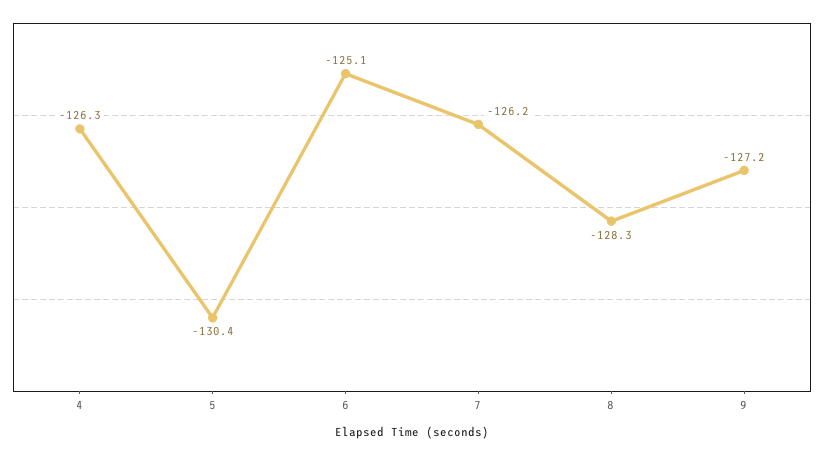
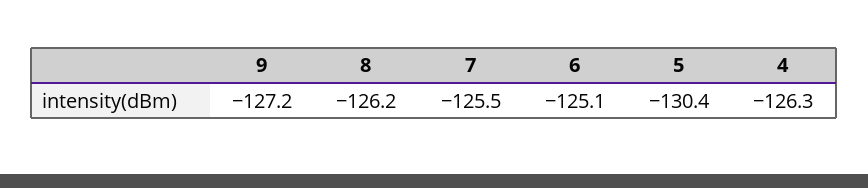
7: -126.2 -> -125.5
8: -128.3 -> -126.2

